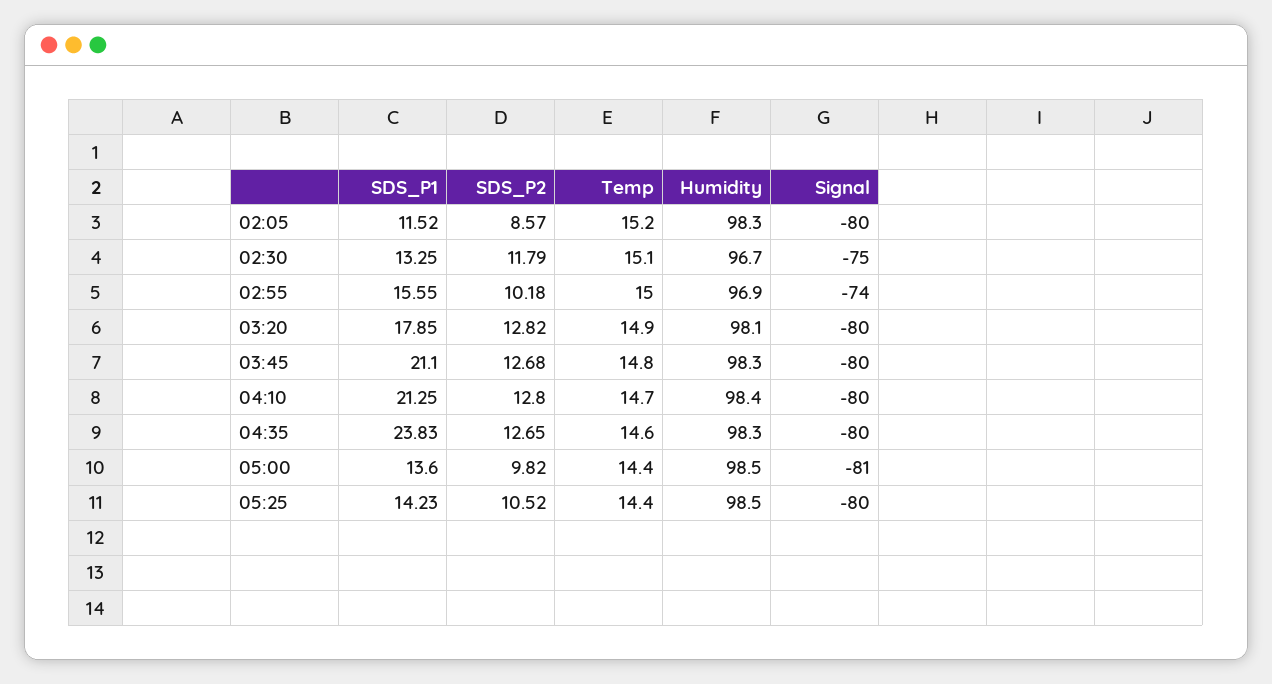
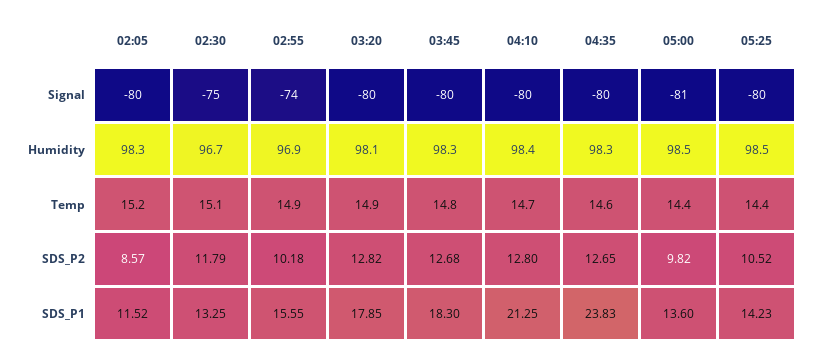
Temp, 02:55: 15 -> 14.9
SDS_P1, 03:45: 21.1 -> 18.3

